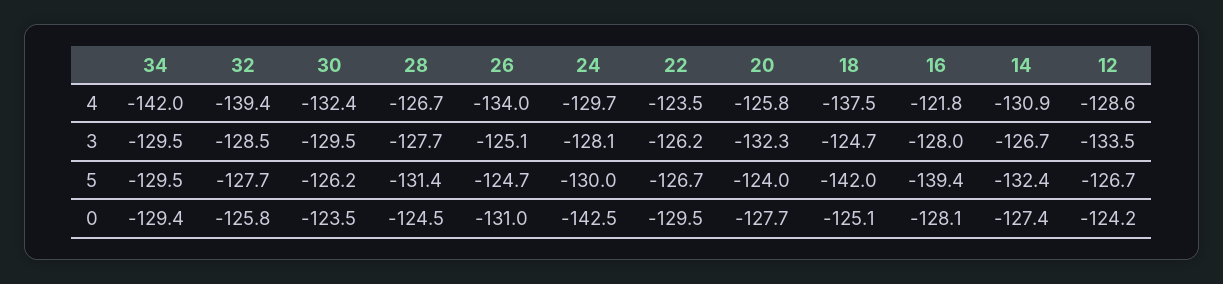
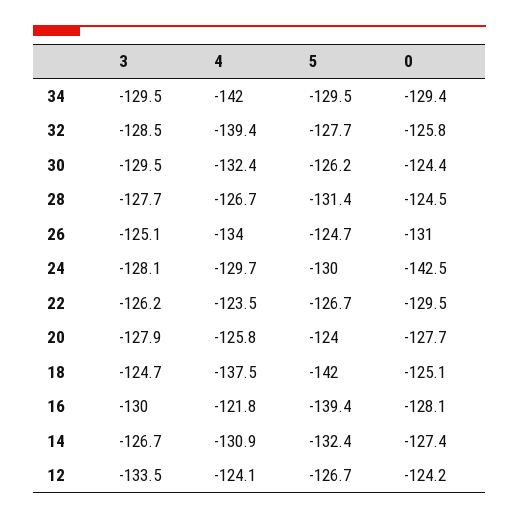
12, 4: -128.6 -> -124.1
20, 3: -132.3 -> -127.9
16, 3: -128 -> -130
30, 0: -123.5 -> -124.4

